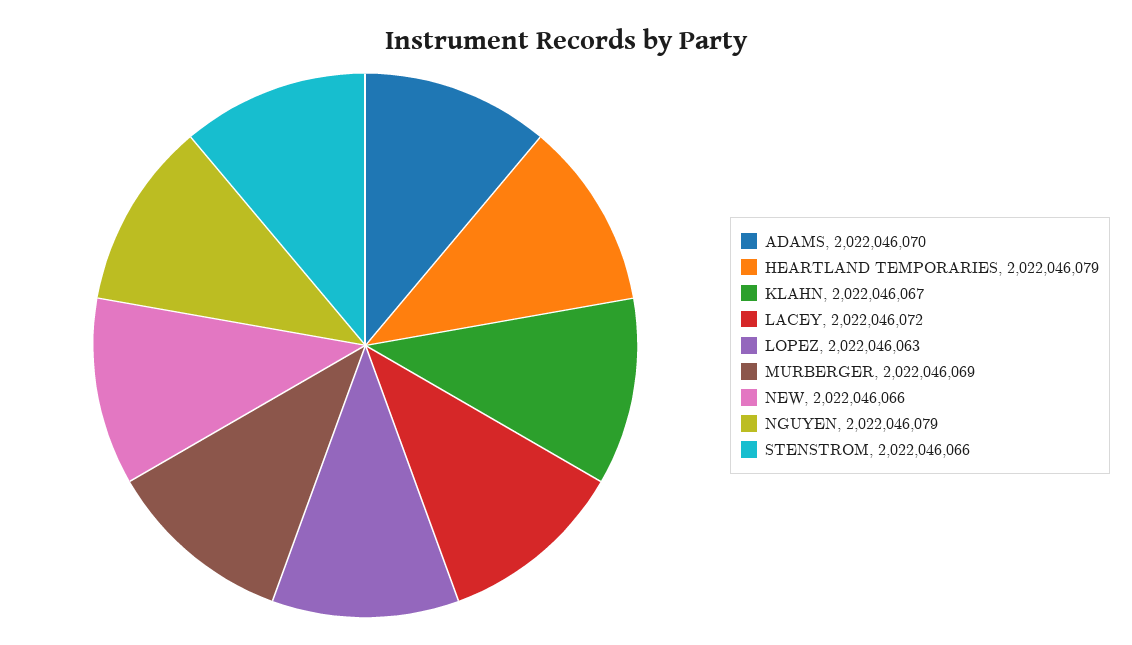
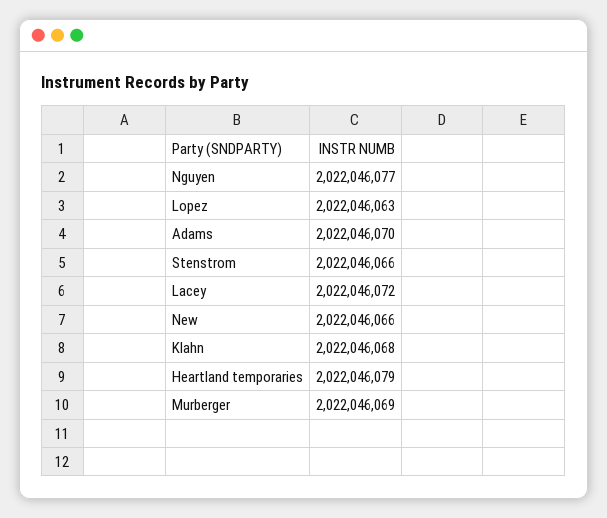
KLAHN: 2022046067 -> 2022046068
NGUYEN: 2022046079 -> 2022046077

